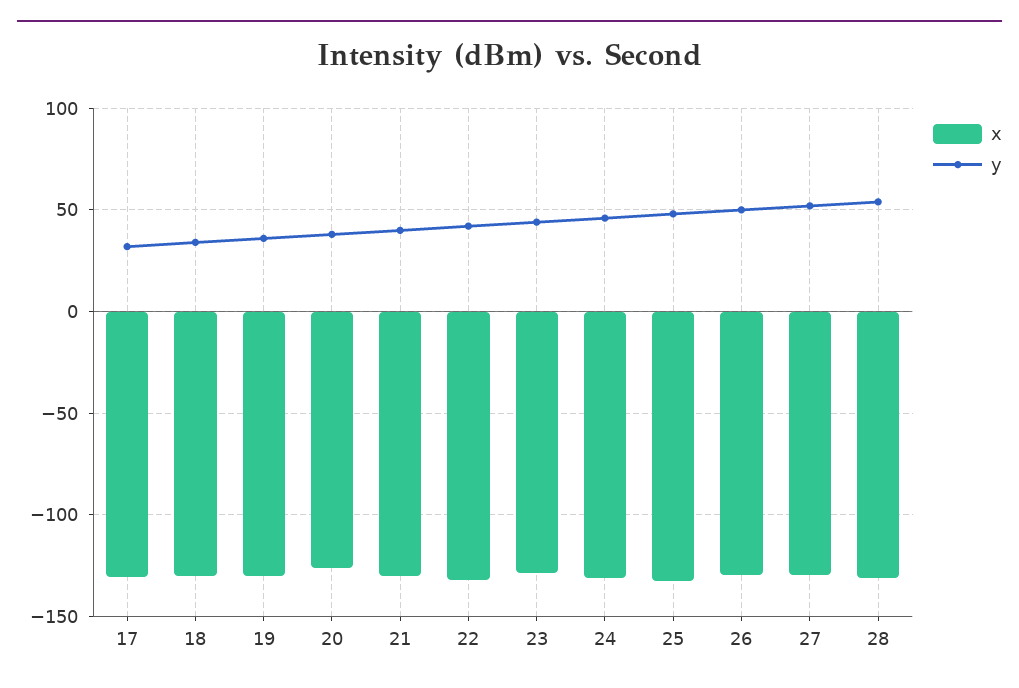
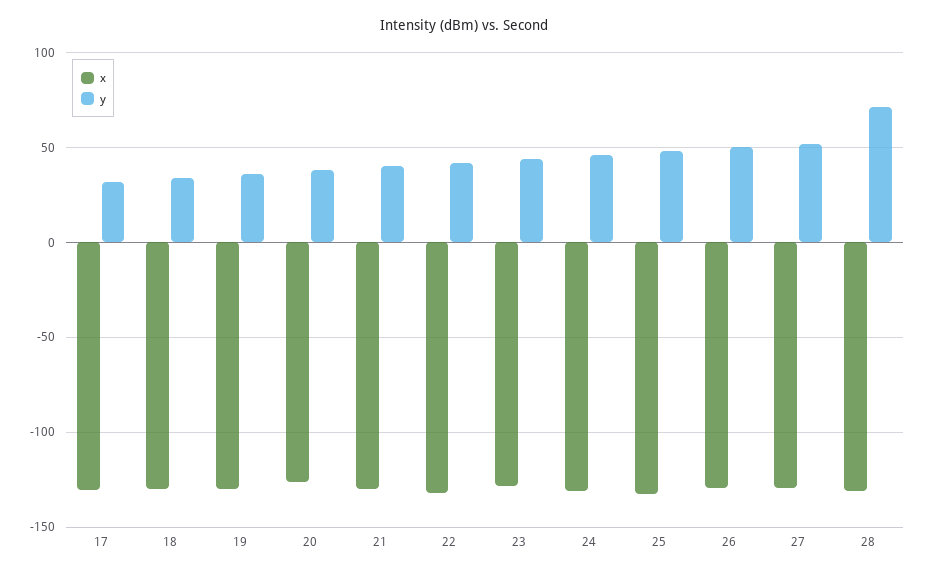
y, 28: 55 -> 70

